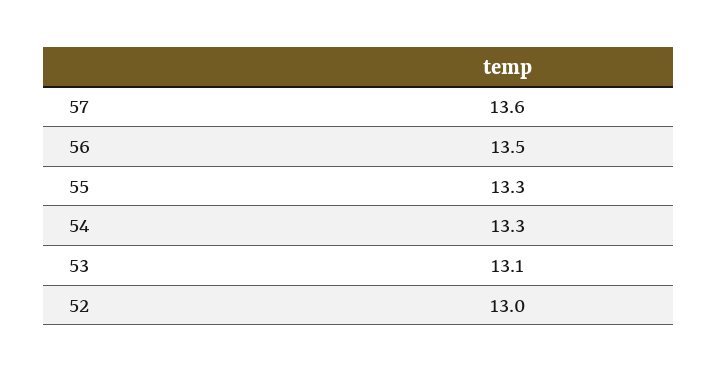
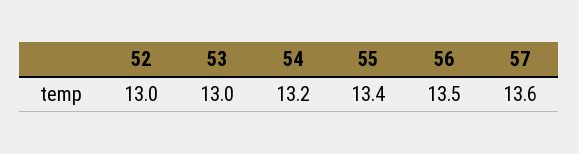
55: 13.3 -> 13.4
54: 13.3 -> 13.2
53: 13.1 -> 13

